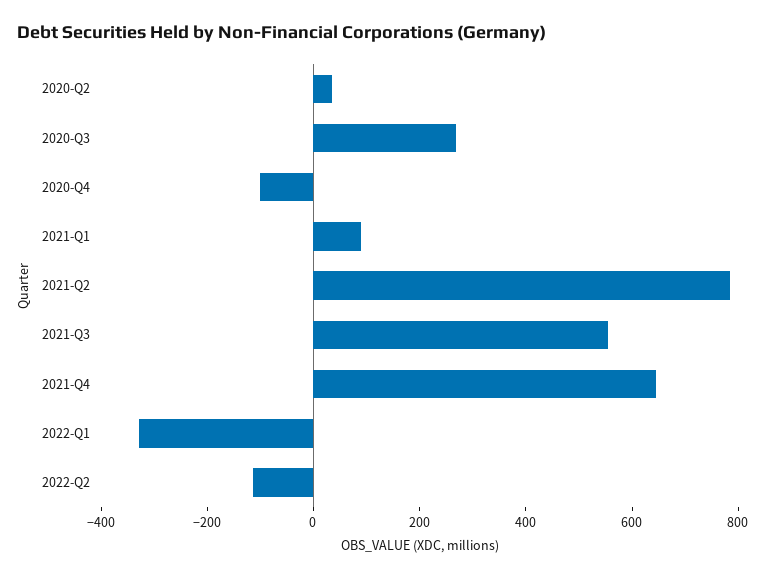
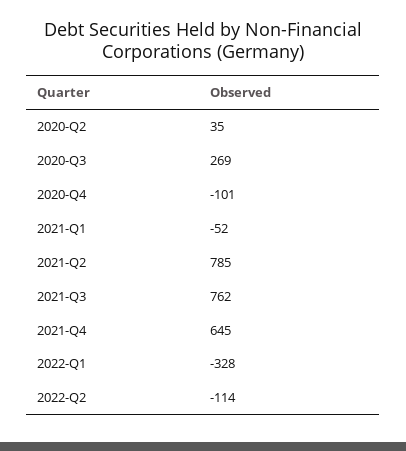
2021-Q1: 100 -> -52
2021-Q3: 550 -> 762

